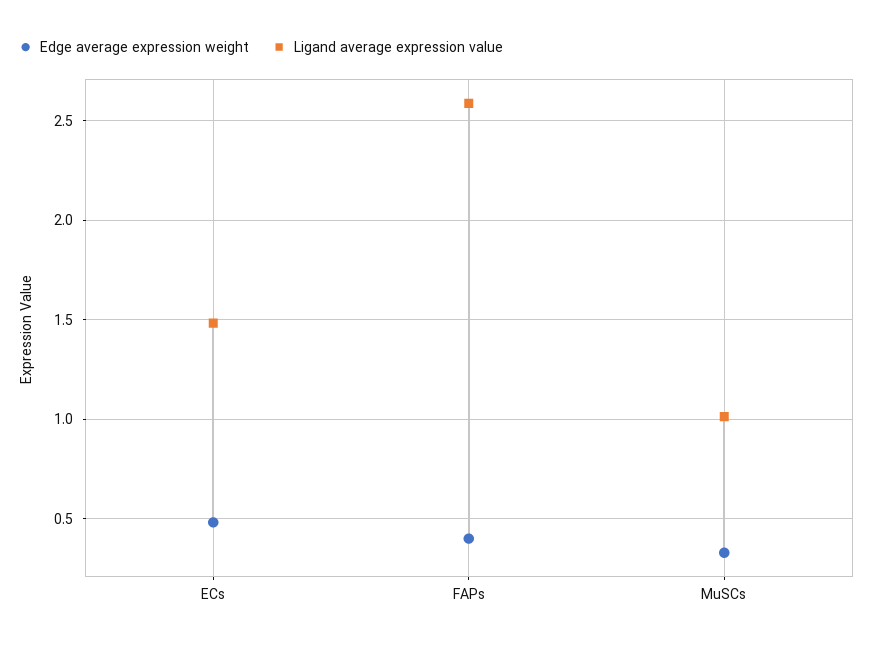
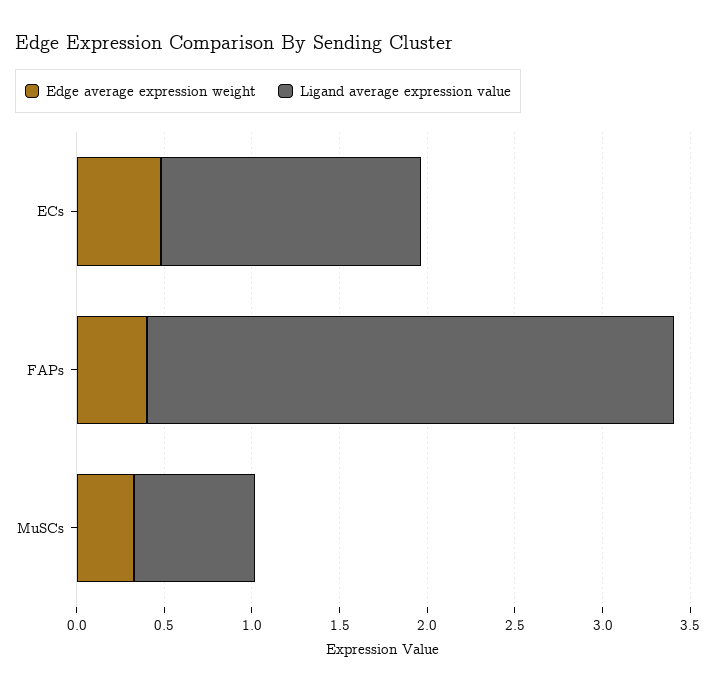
Ligand average expression value, FAPs: 2.6 -> 3
Ligand average expression value, MuSCs: 1 -> 0.7

